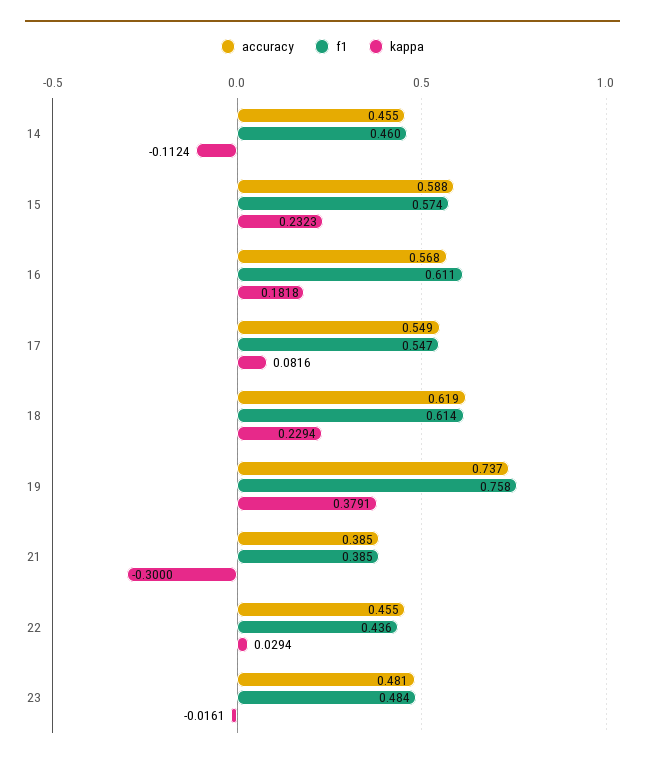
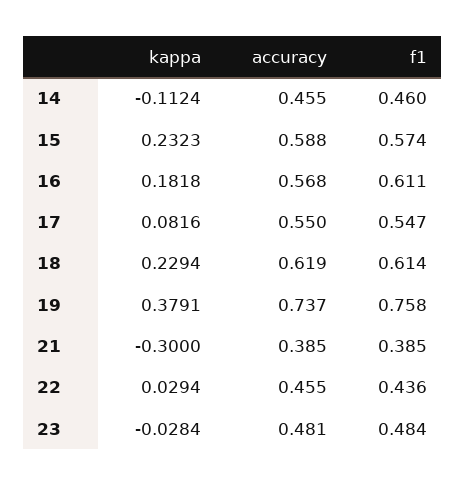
accuracy, 17: 0.549 -> 0.55
kappa, 23: -0.0161 -> -0.0284

